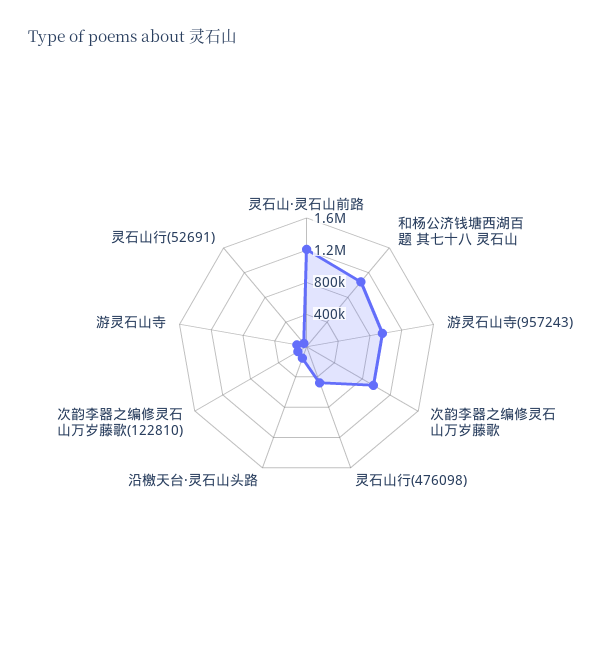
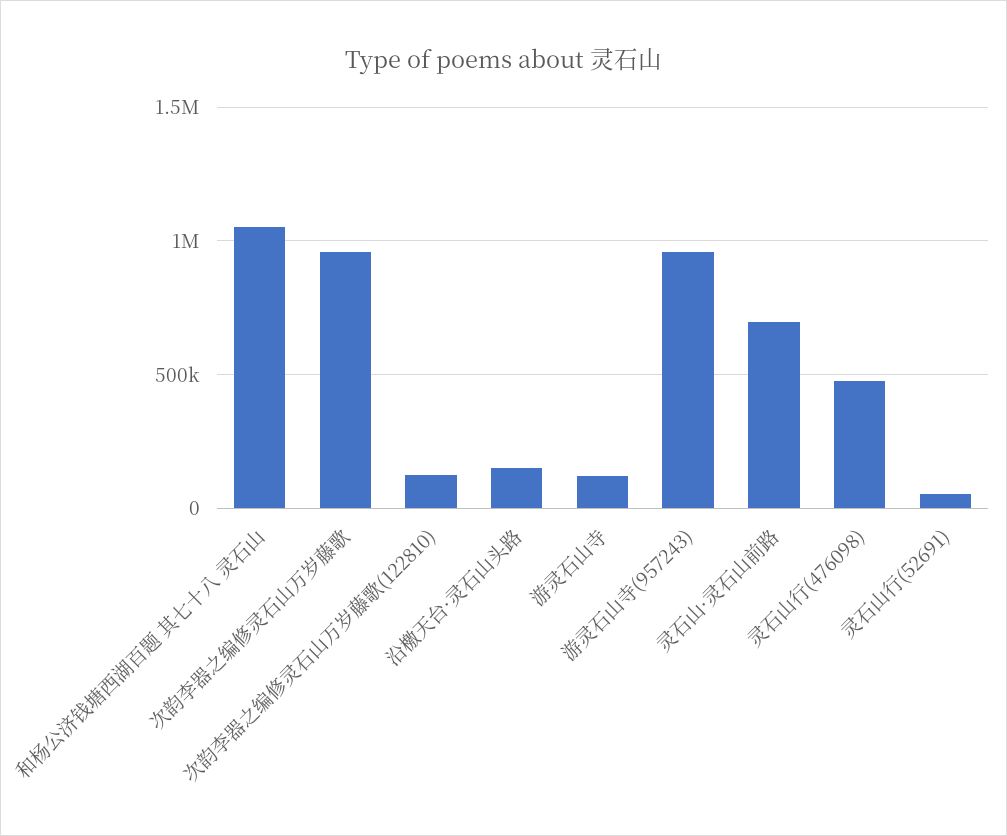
灵石山·灵石山前路: 1200000 -> 700000

